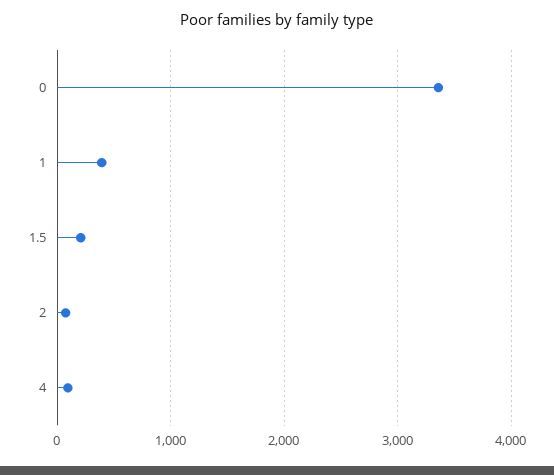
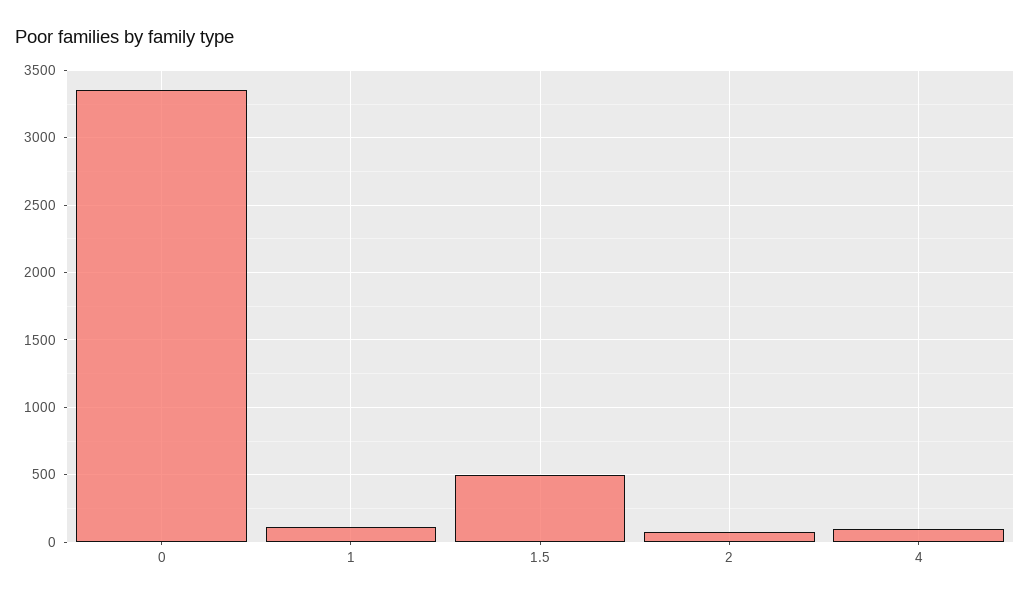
1: 400 -> 100
1.5: 200 -> 500

